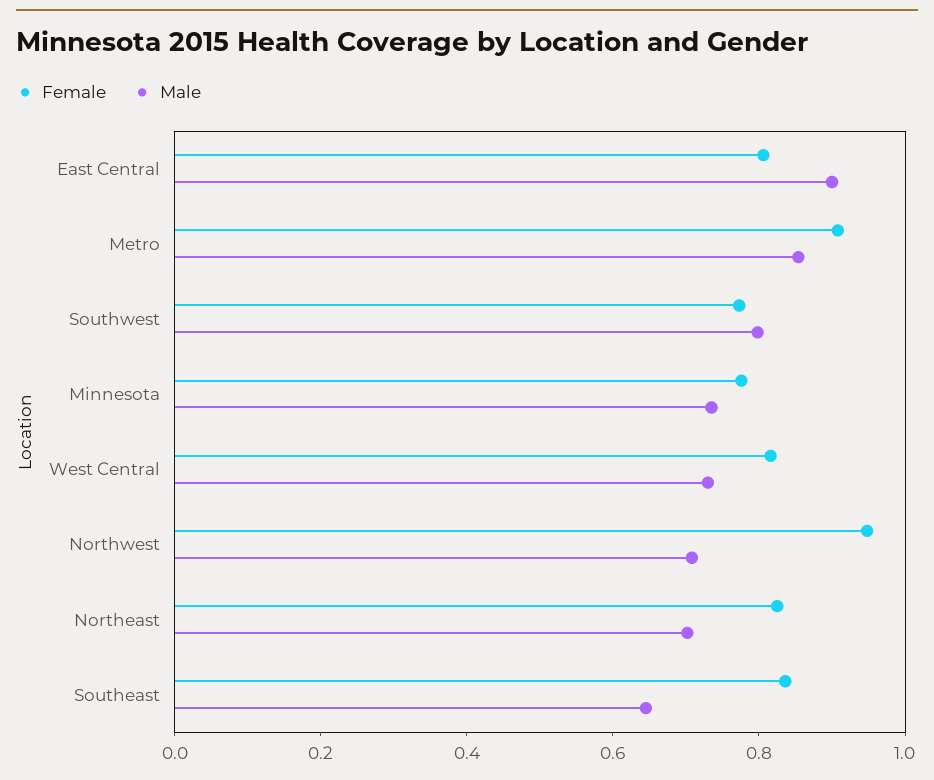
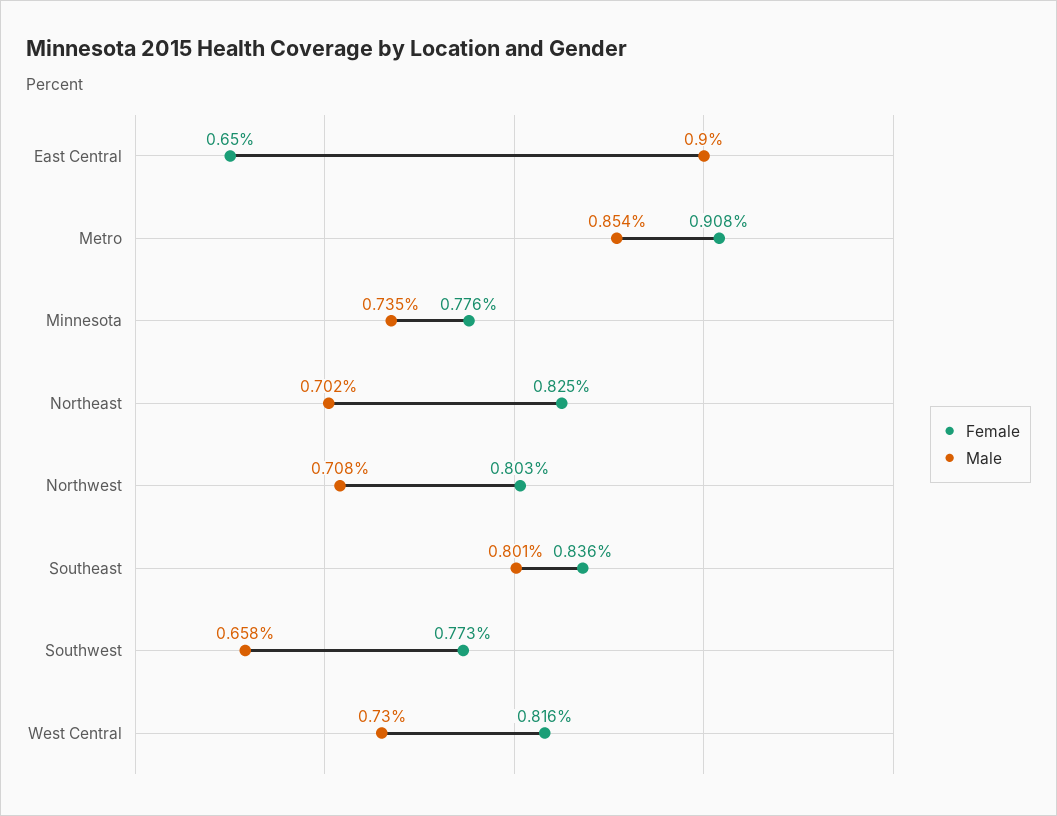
Female, East Central: 0.8 -> 0.65
Male, Southwest: 0.8 -> 0.658
Female, Northwest: 0.95 -> 0.803
Male, Southeast: 0.65 -> 0.801

